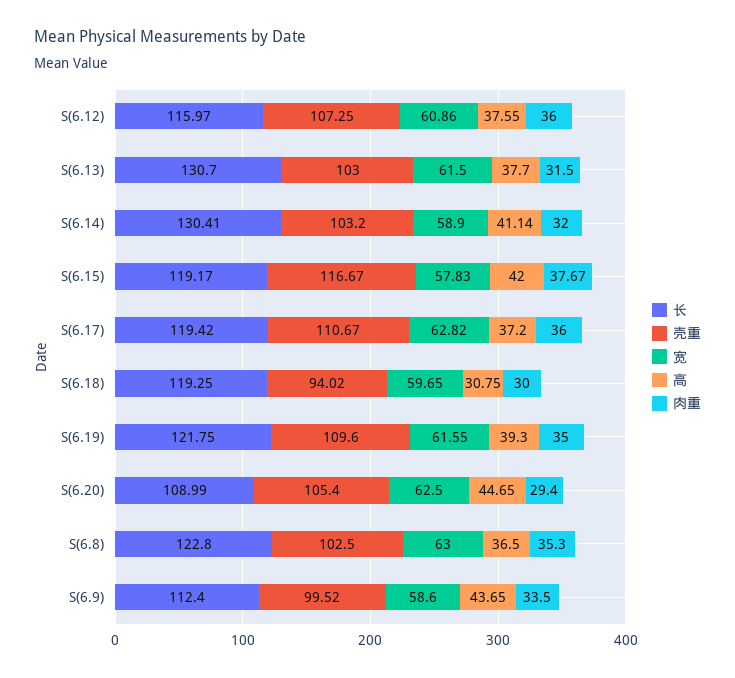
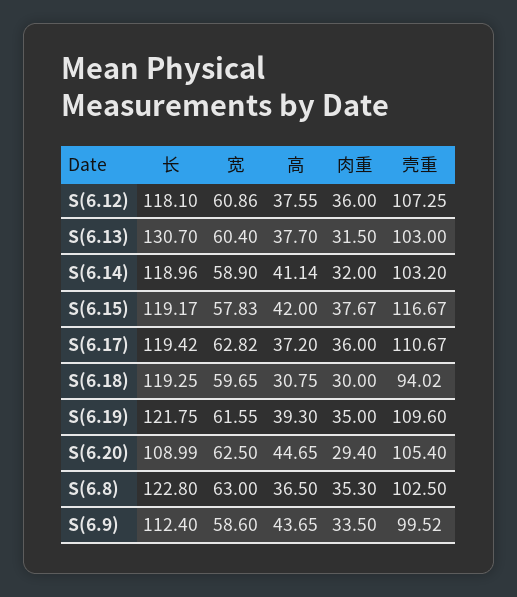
长, S(6.12): 115.97 -> 118.1
宽, S(6.13): 61.5 -> 60.4
长, S(6.14): 130.41 -> 118.96

